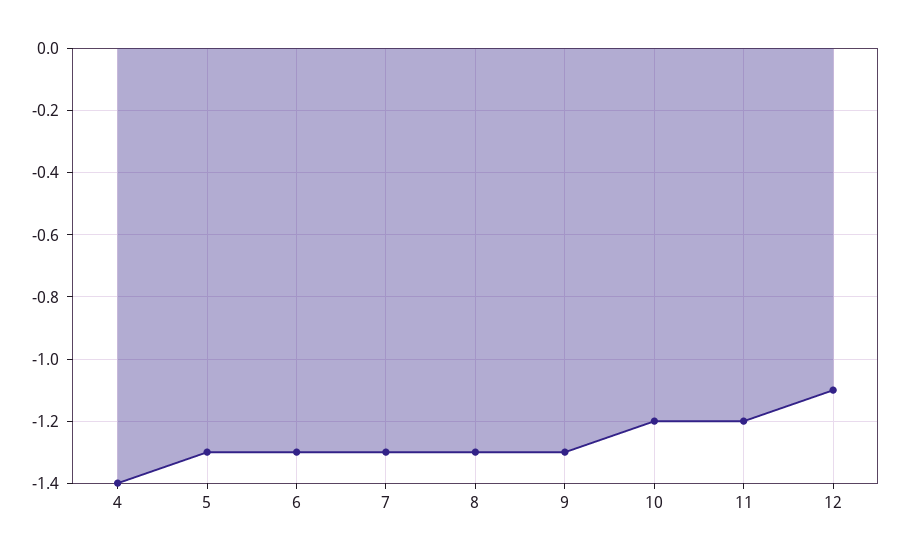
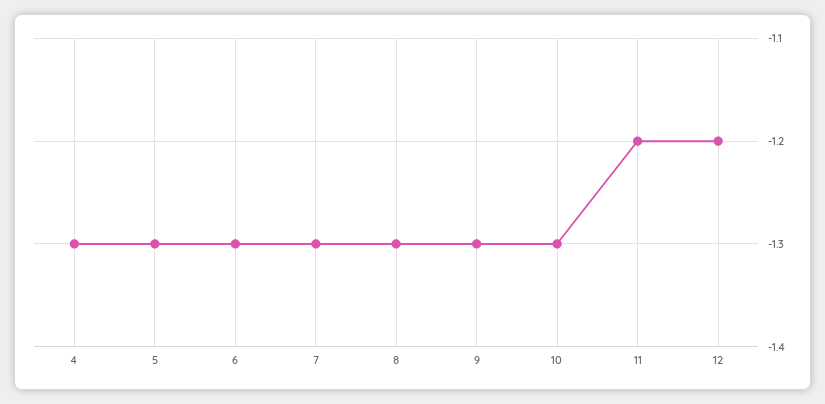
4: -1.4 -> -1.3
10: -1.2 -> -1.3
12: -1.1 -> -1.2

